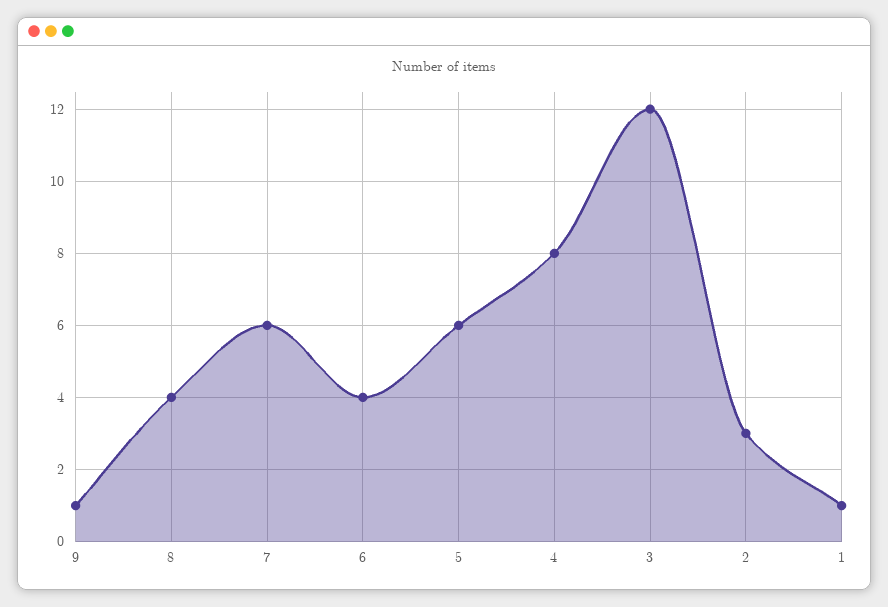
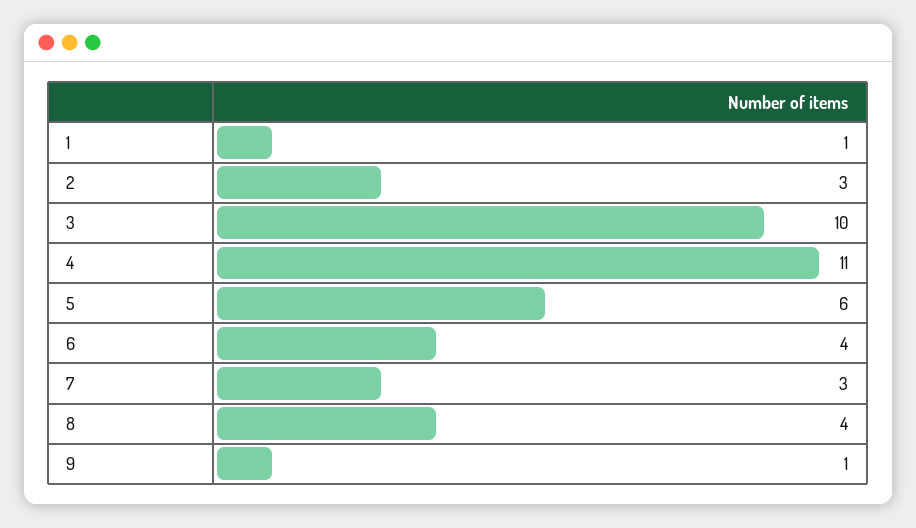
7: 6 -> 3
4: 8 -> 11
3: 12 -> 10

